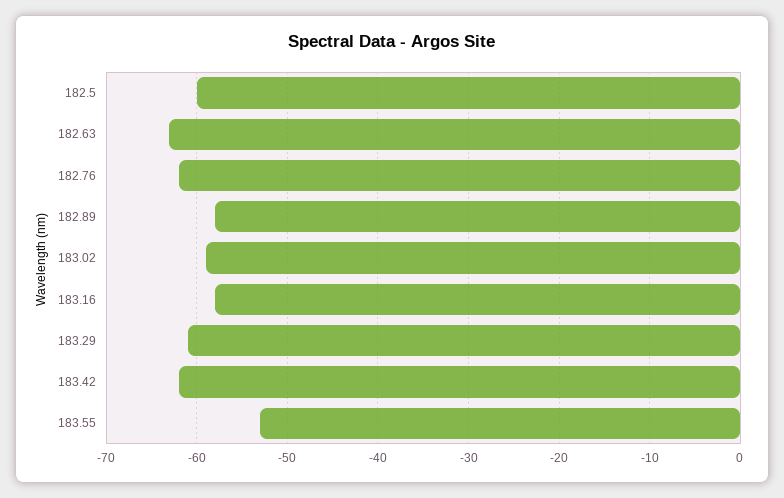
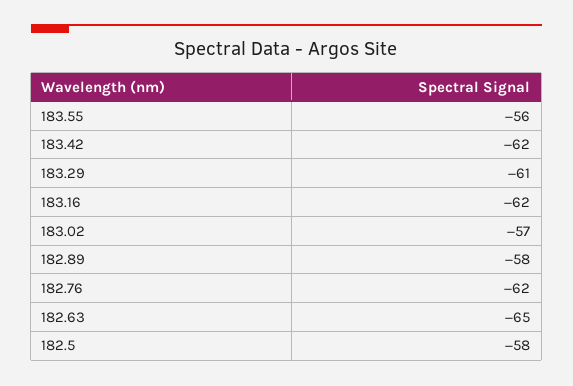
182.5: -60 -> -58
182.63: -63 -> -65
183.02: -59 -> -57
183.16: -58 -> -62
183.55: -53 -> -56

